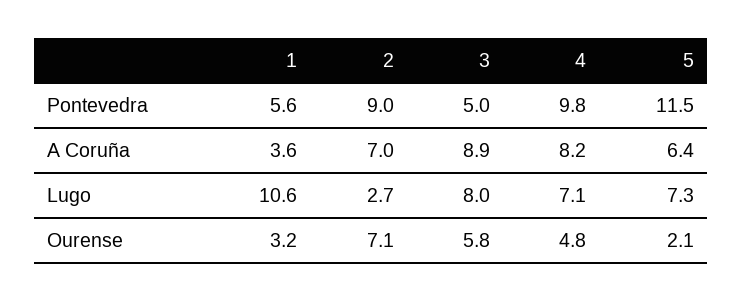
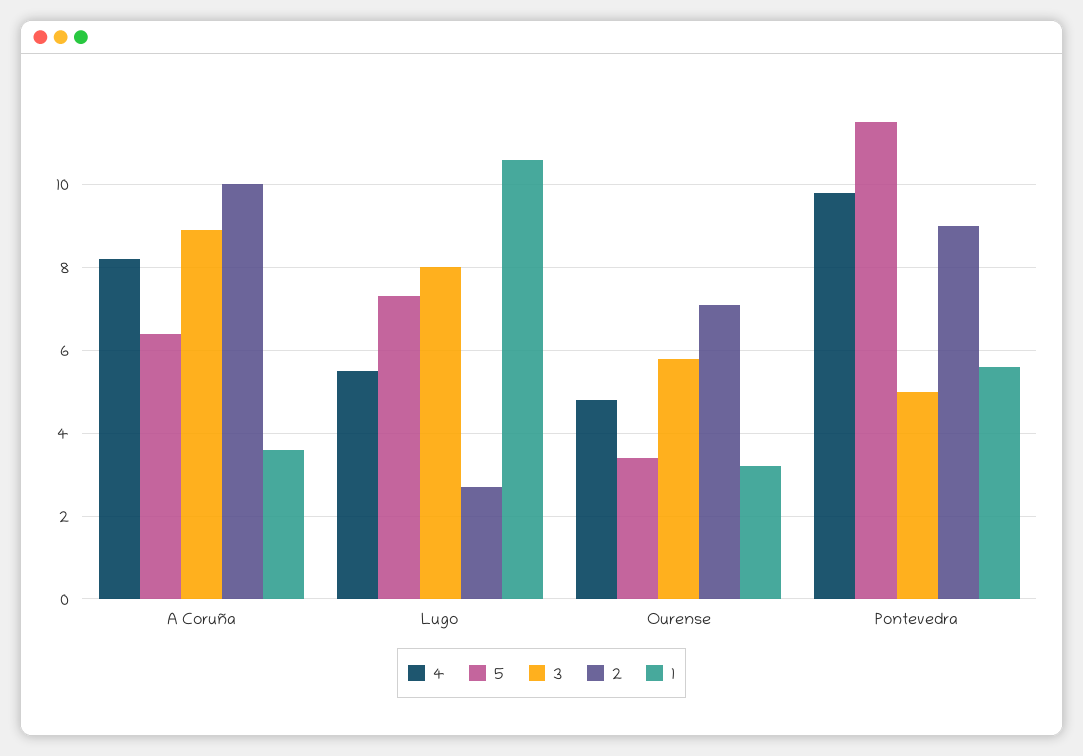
2, A Coruña: 7 -> 10
4, Lugo: 7.1 -> 5.5
5, Ourense: 2.1 -> 3.5

